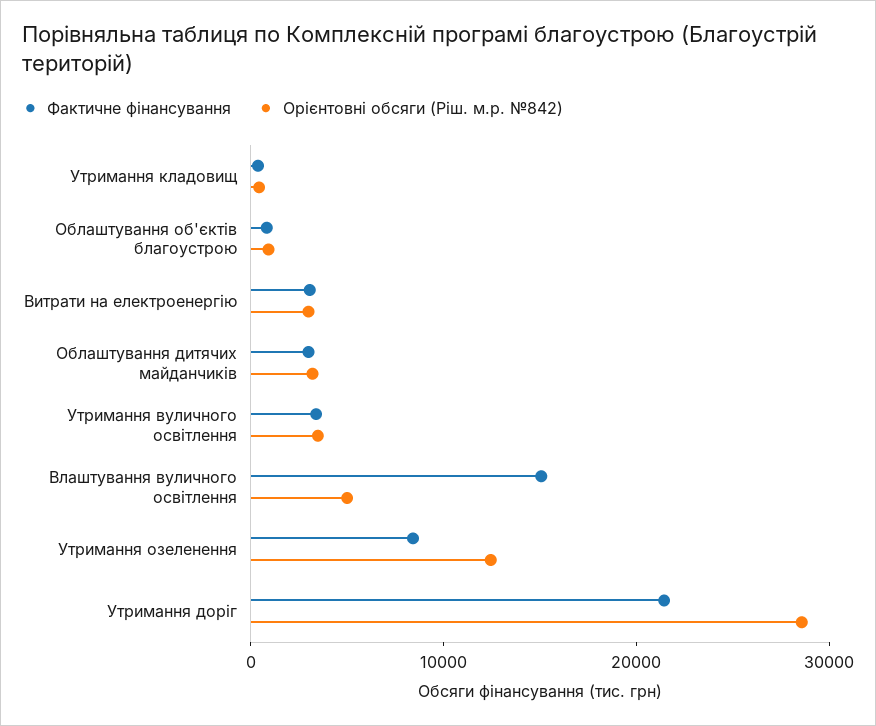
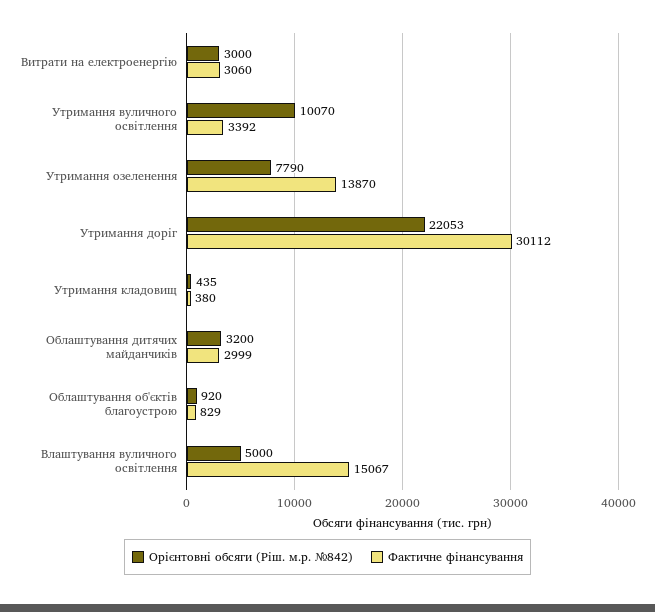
Орієнтовні обсяги (Ріш. м.р. №842), Утримання вуличного освітлення: 4000 -> 10070
Фактичне фінансування, Утримання озеленення: 8000 -> 13870
Орієнтовні обсяги (Ріш. м.р. №842), Утримання озеленення: 12000 -> 7790
Фактичне фінансування, Утримання доріг: 22000 -> 30112
Орієнтовні обсяги (Ріш. м.р. №842), Утримання доріг: 28000 -> 22053

